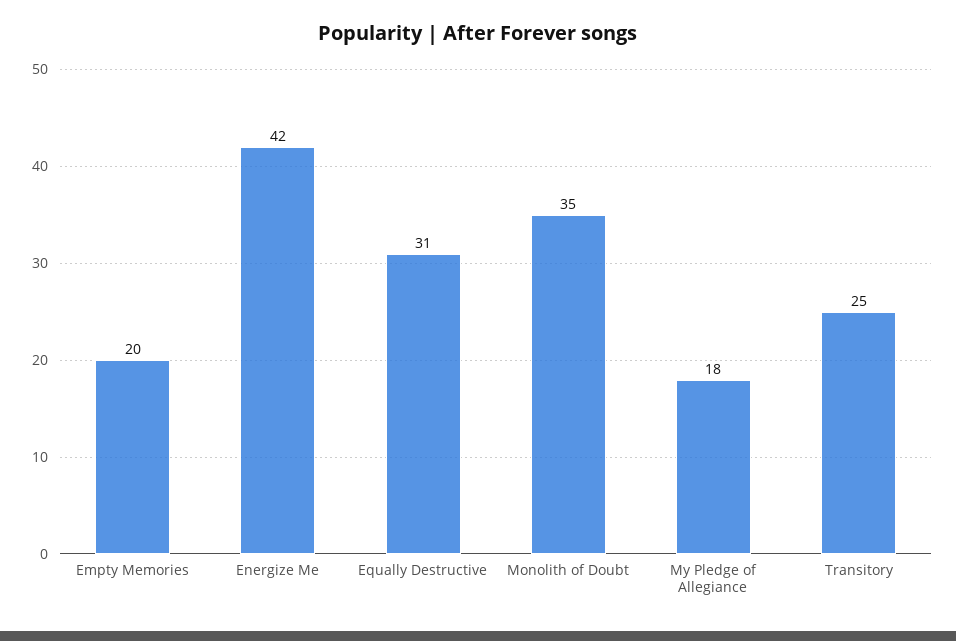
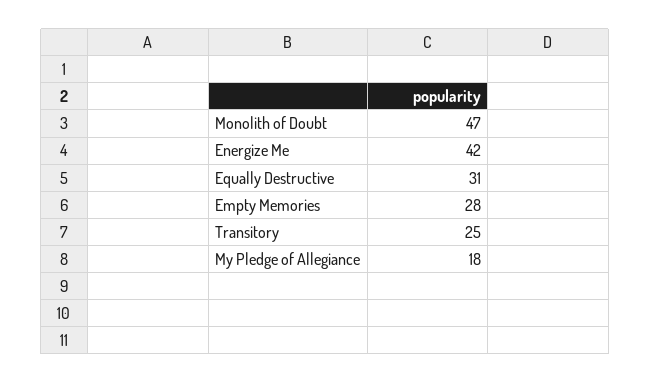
Empty Memories: 20 -> 28
Monolith of Doubt: 35 -> 47

